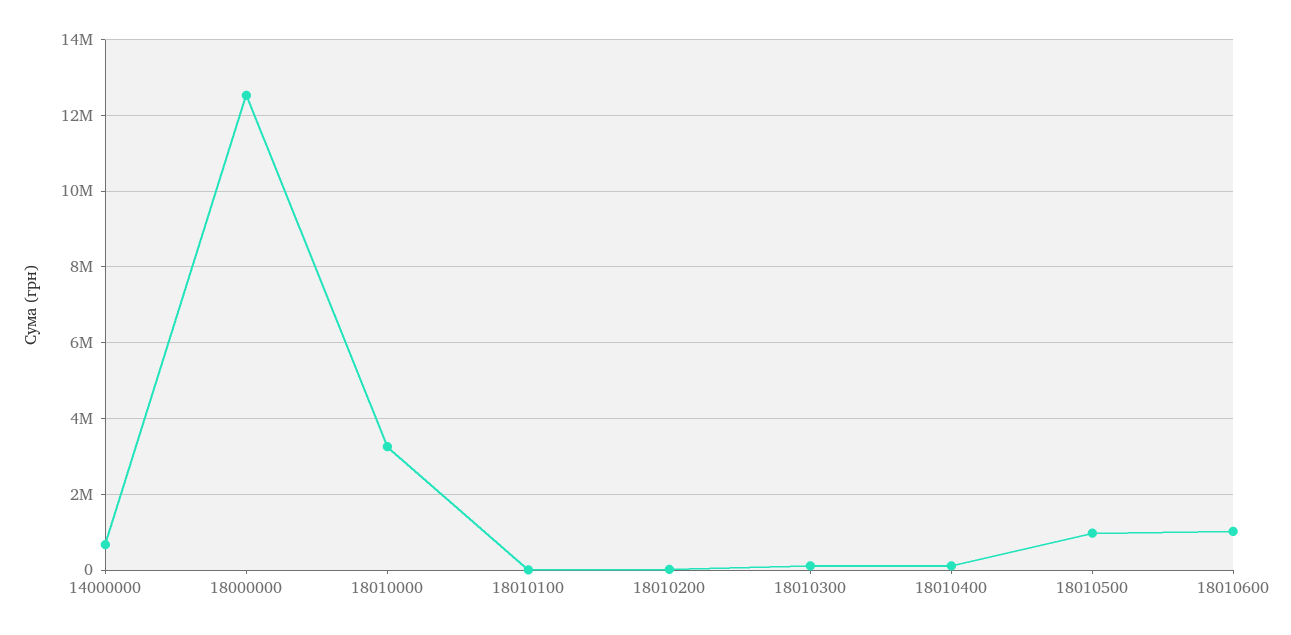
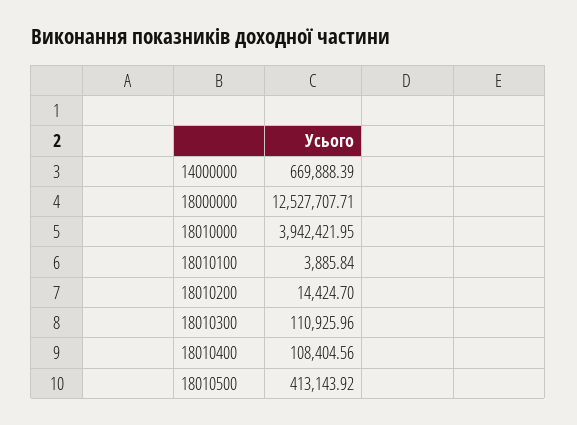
18010000: 3200000 -> 3942421.95
18010500: 1000000 -> 413143.92
18010600: 1000000 -> none

